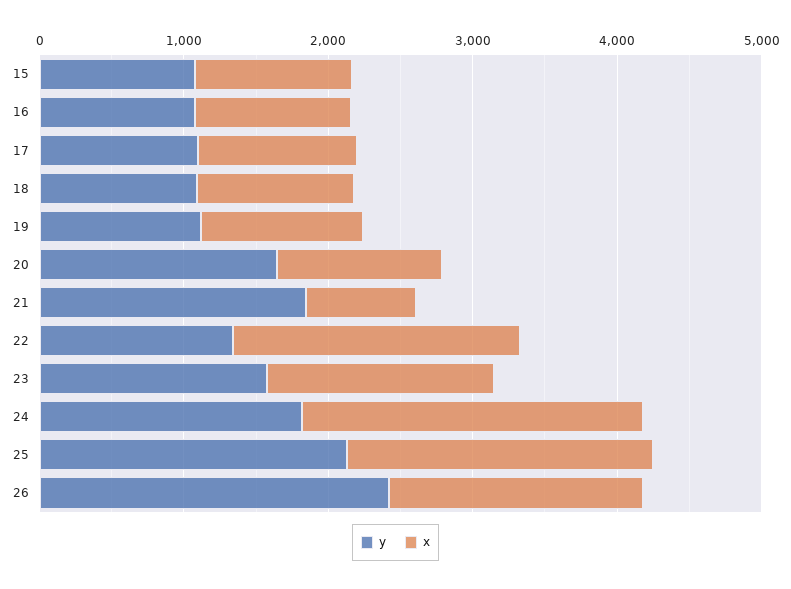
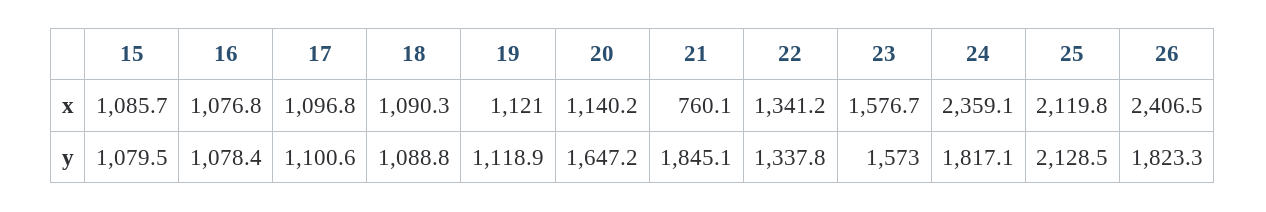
x, 22: 2000 -> 1341.2
y, 26: 2400 -> 1823.3
x, 26: 1800 -> 2406.5

